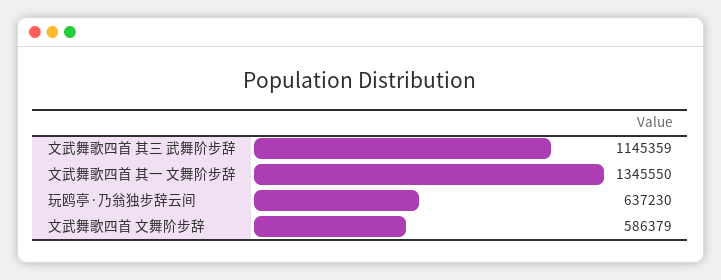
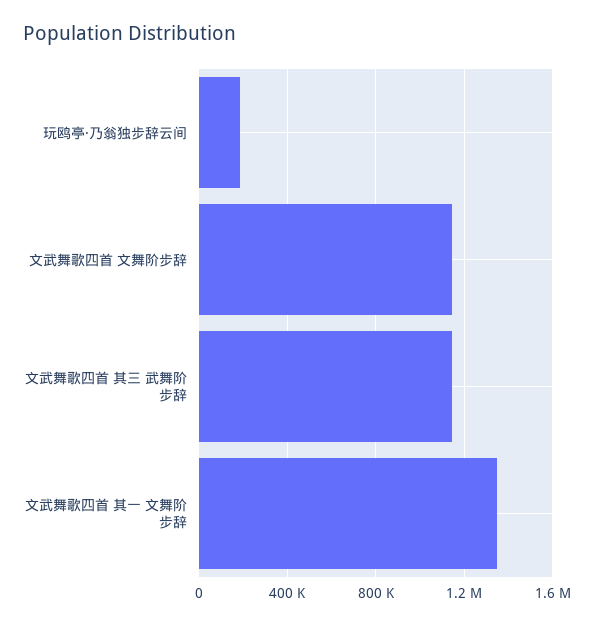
玩鸥亭·乃翁独步辞云间: 637230 -> 200000
文武舞歌四首 文舞阶步辞: 586379 -> 1150000

